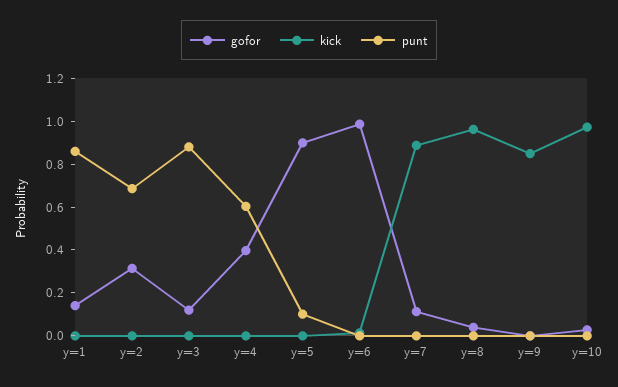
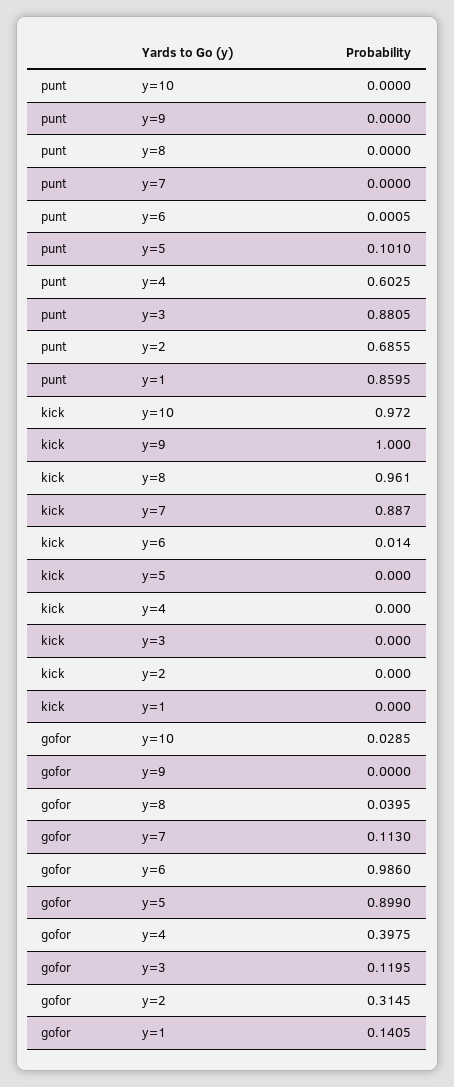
kick, y=9: 0.85 -> 1

